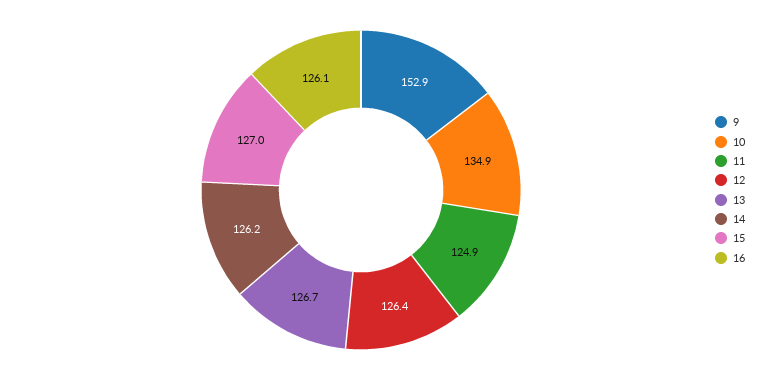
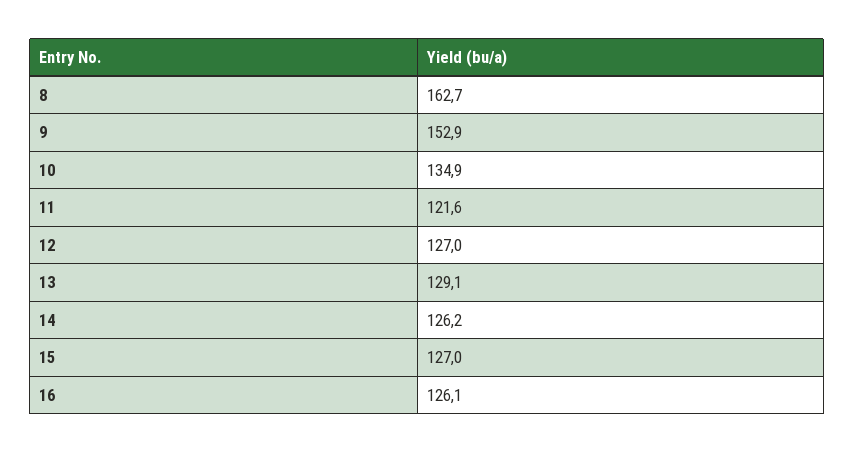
11: 124.9 -> 121.6
12: 126.4 -> 127
13: 126.7 -> 129.1
8: none -> 162.7

